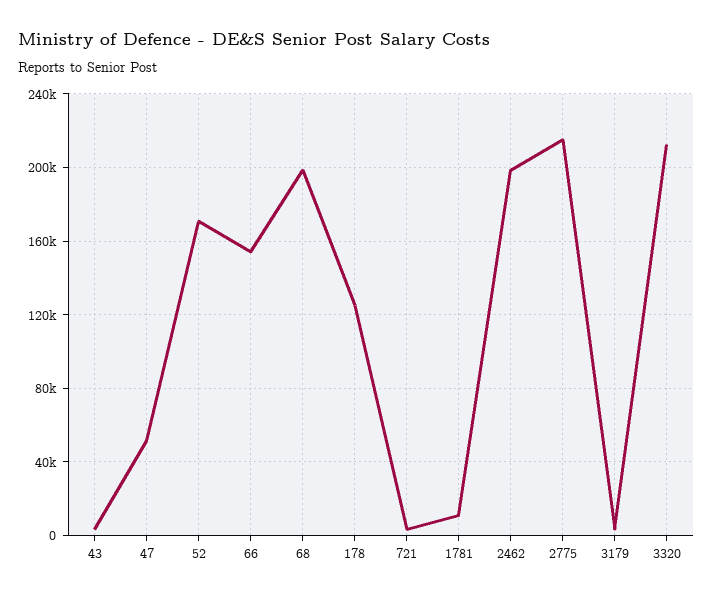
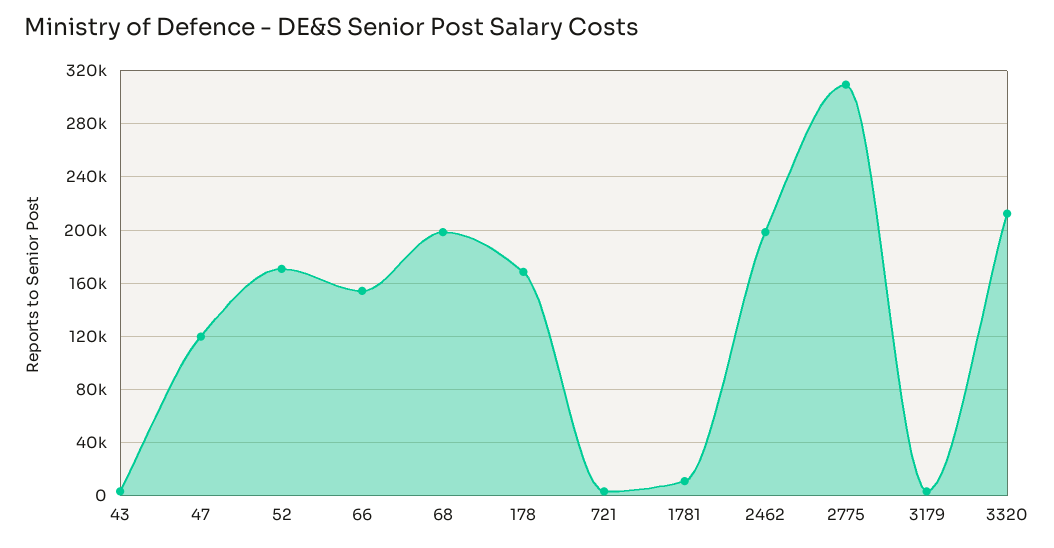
47: 50000 -> 120000
178: 125000 -> 170000
2775: 215000 -> 310000

